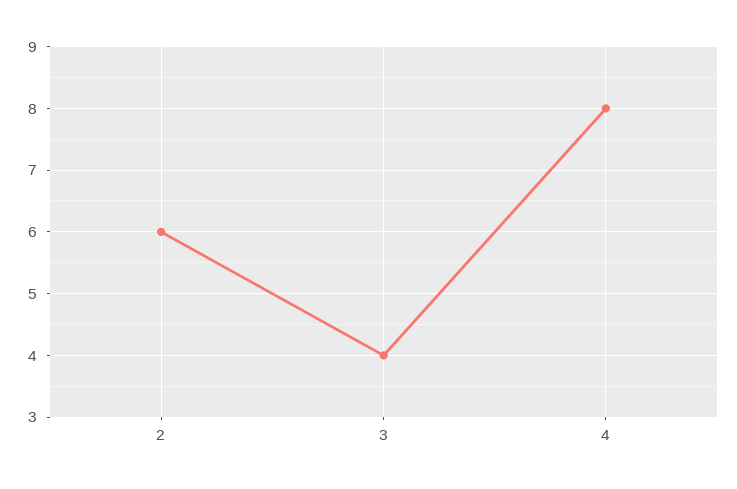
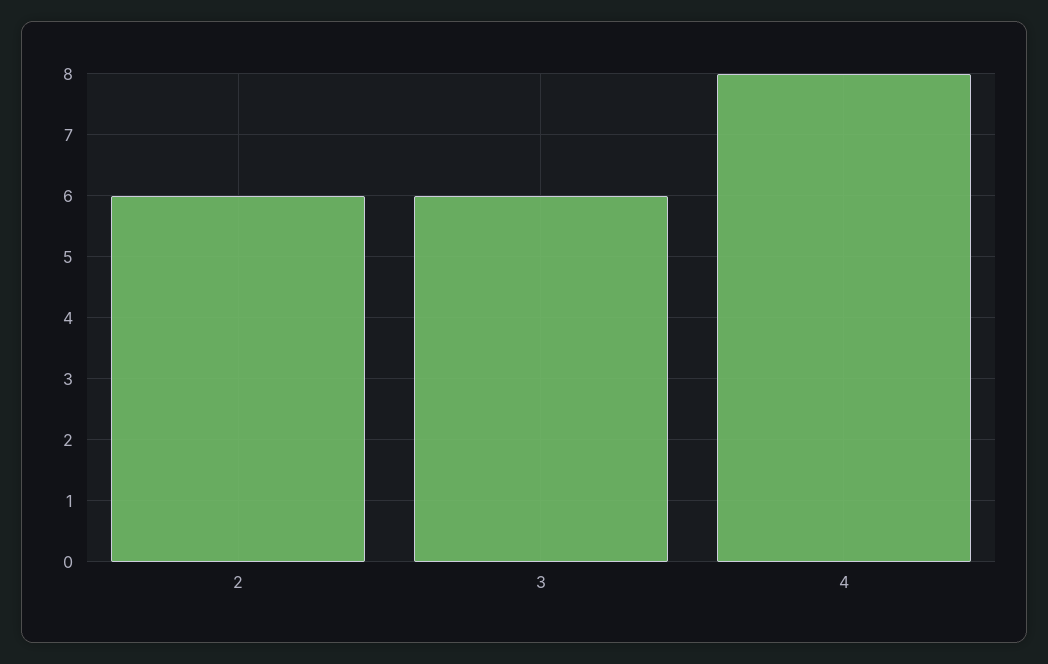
3: 4 -> 6

